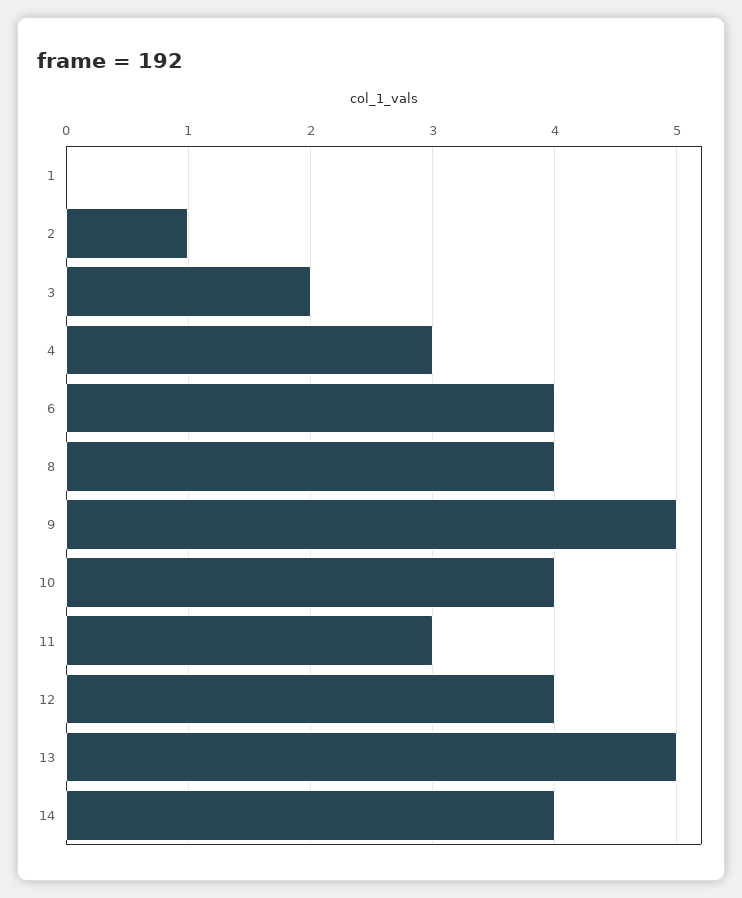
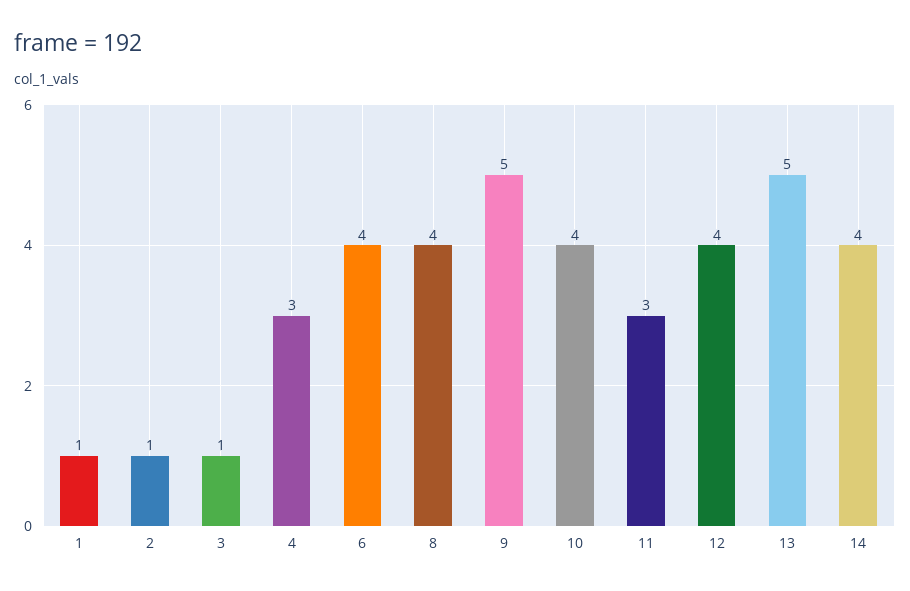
1: 0 -> 1
3: 2 -> 1

